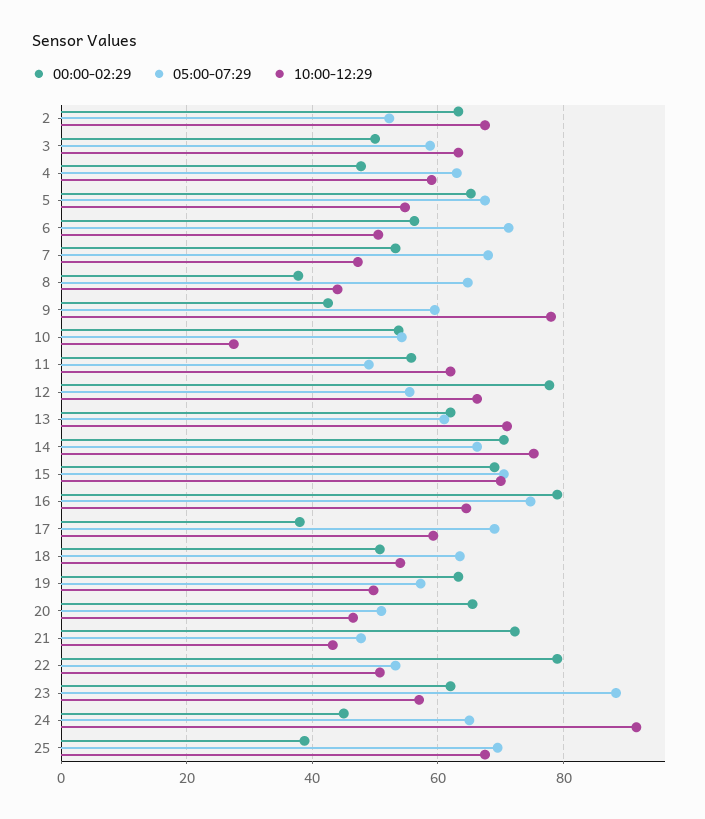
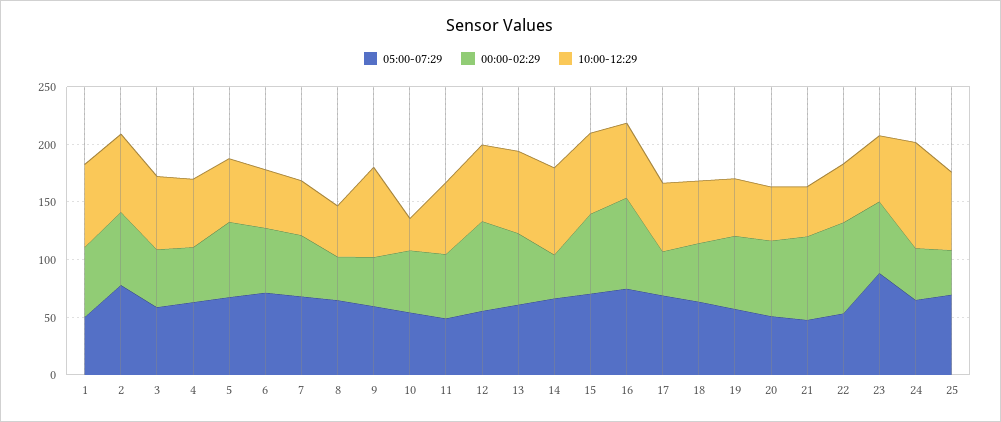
05:00-07:29, 2: 52 -> 80
00:00-02:29, 14: 70 -> 40
05:00-07:29, 1: none -> 50
00:00-02:29, 1: none -> 60
10:00-12:29, 1: none -> 70

